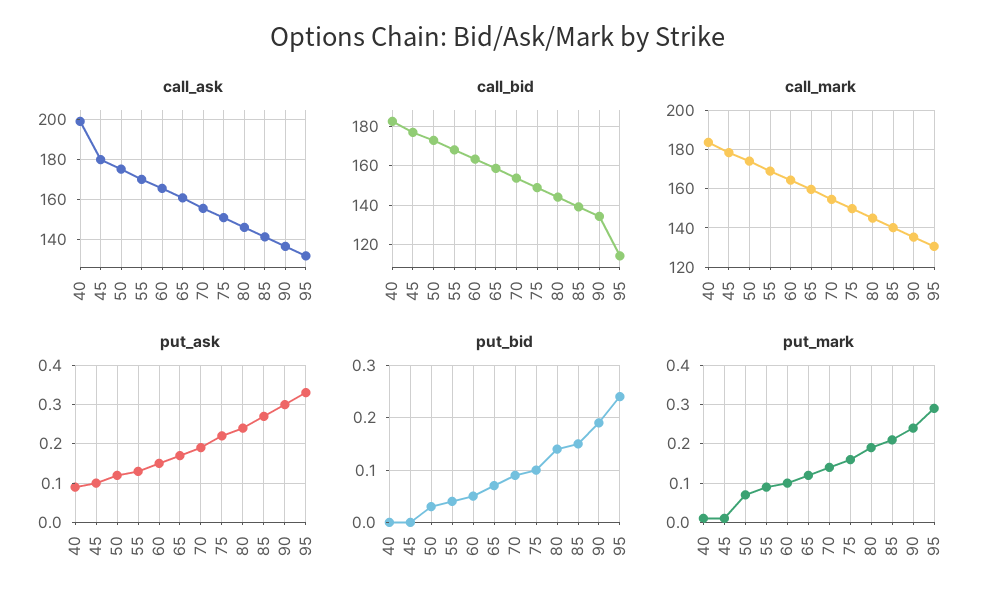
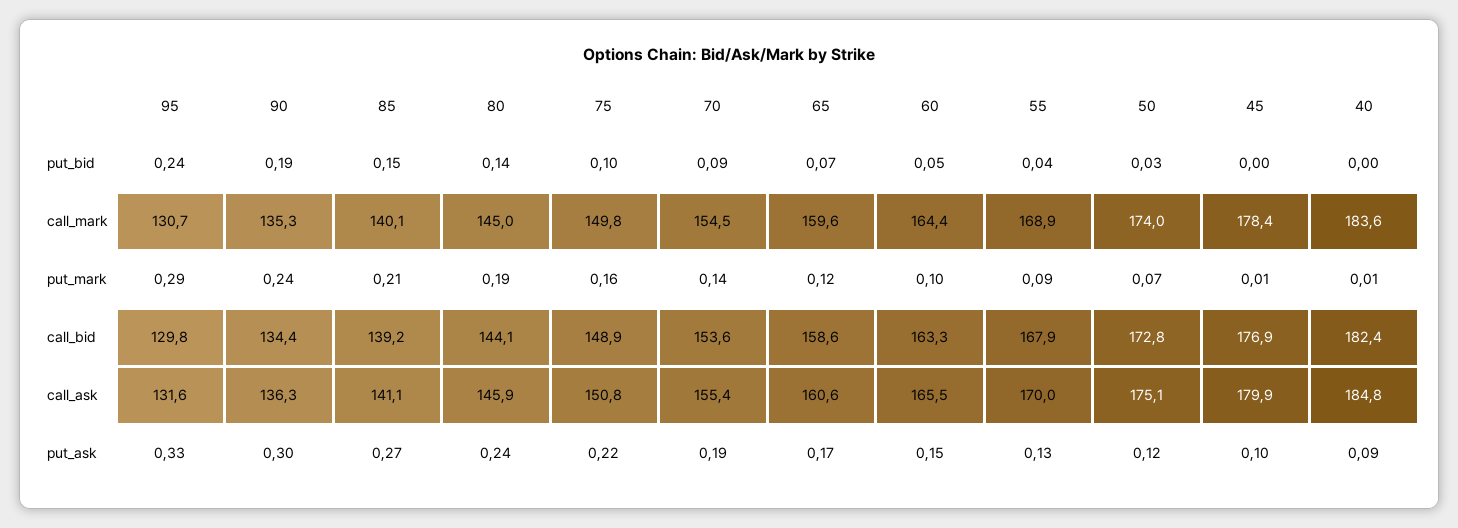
call_ask, 40: 200 -> 184.8
call_bid, 95: 115 -> 129.8

